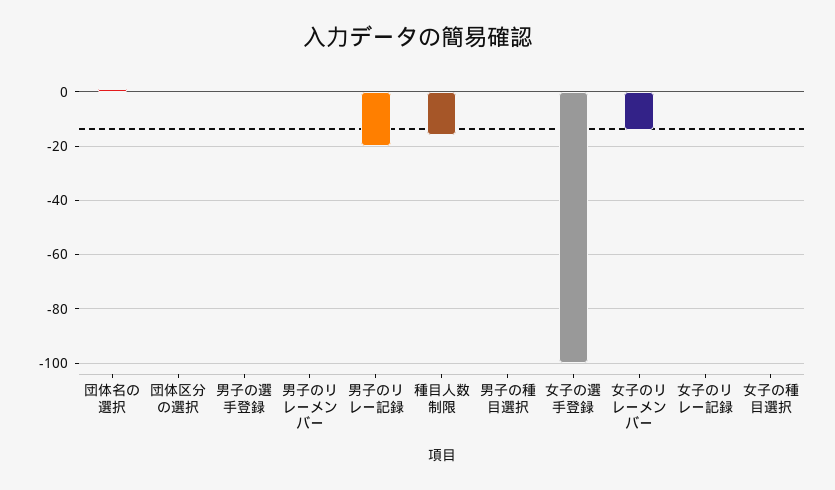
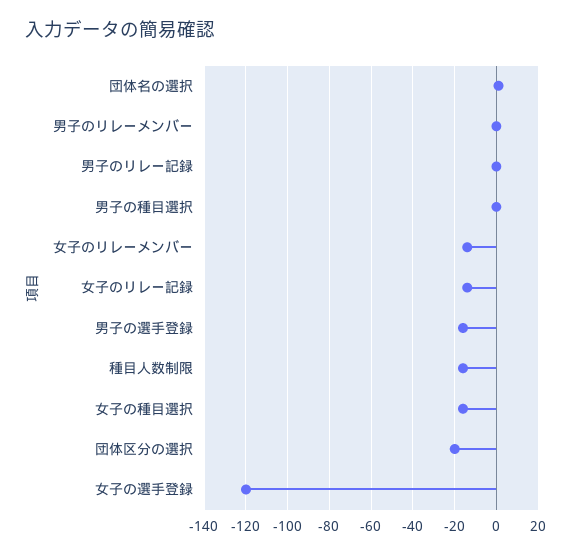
団体区分の選択: 0 -> -20
男子の選手登録: 0 -> -15
男子のリレー記録: -20 -> 0
女子の選手登録: -100 -> -120
女子のリレー記録: 0 -> -15
女子の種目選択: 0 -> -15

